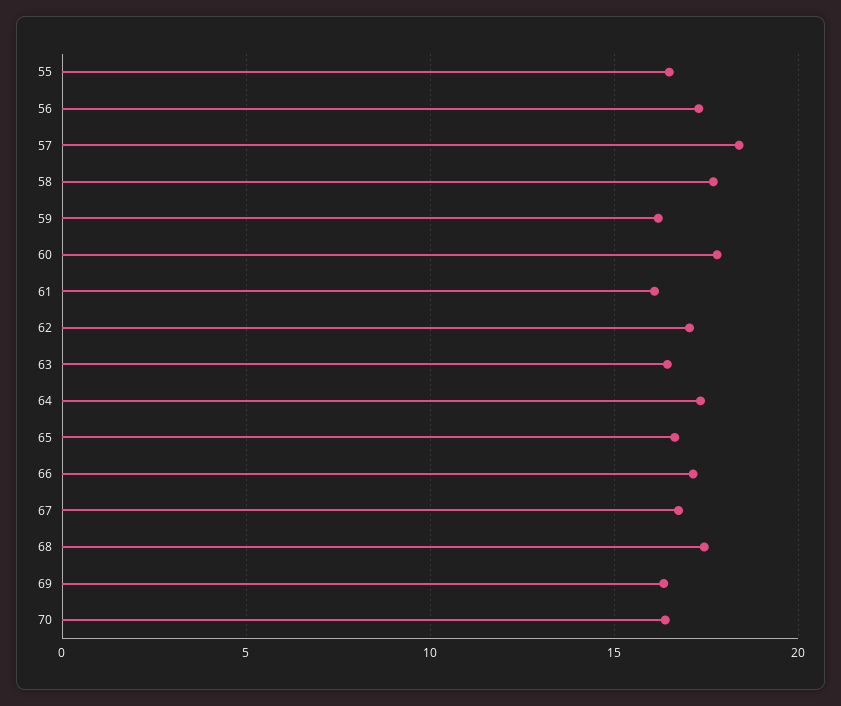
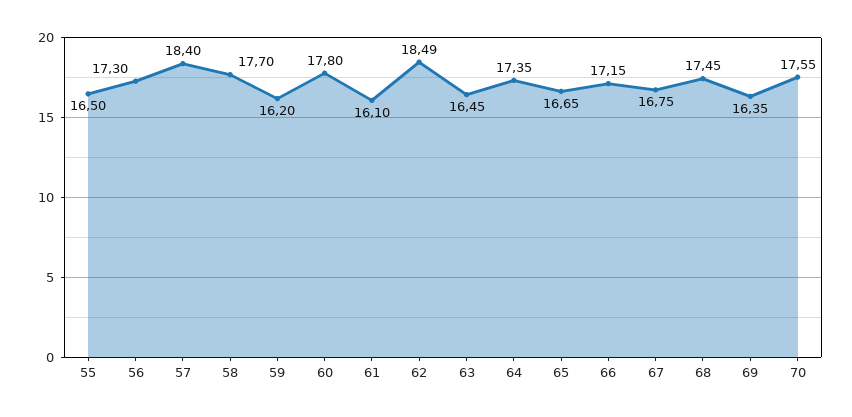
62: 17 -> 18.49
70: 16.5 -> 17.55

